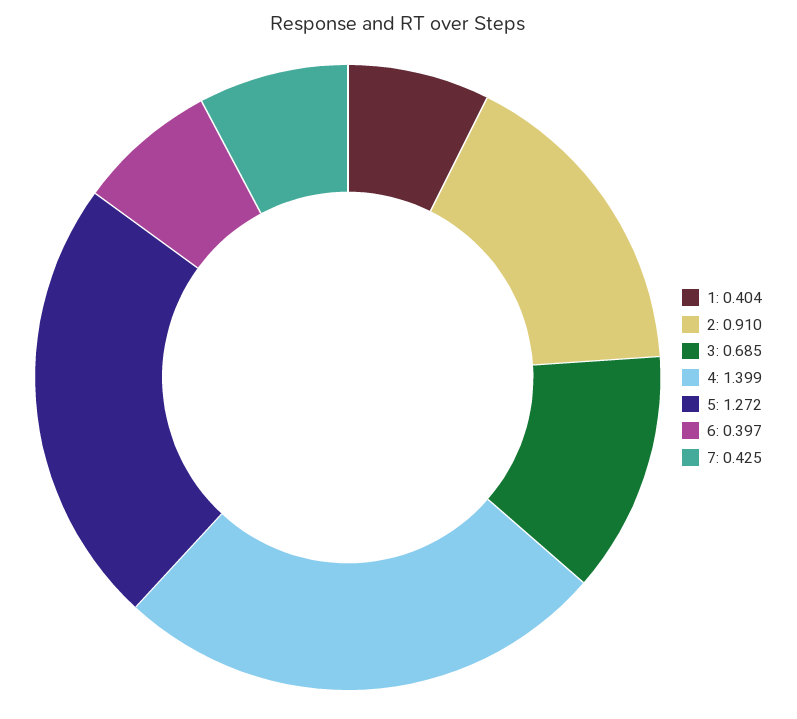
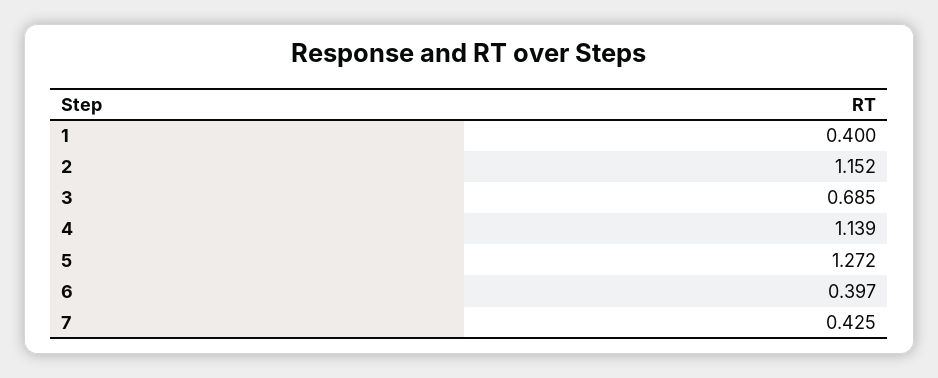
1: 0.404 -> 0.4
2: 0.91 -> 1.152
4: 1.399 -> 1.139

